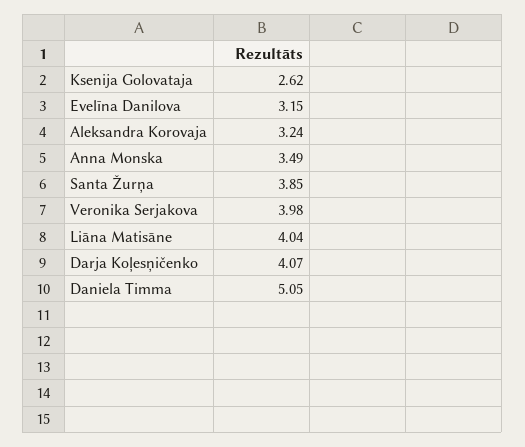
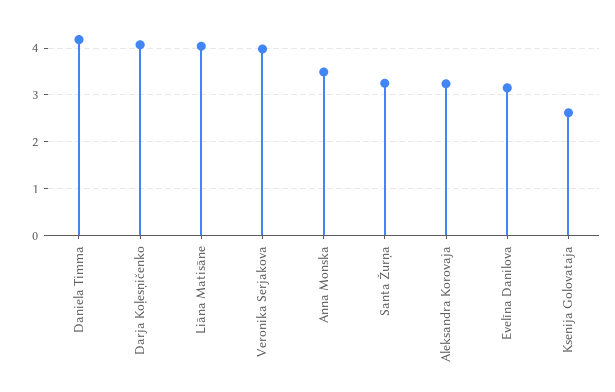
Santa Žurņa: 3.85 -> 3.2
Daniela Timma: 5.05 -> 4.2

